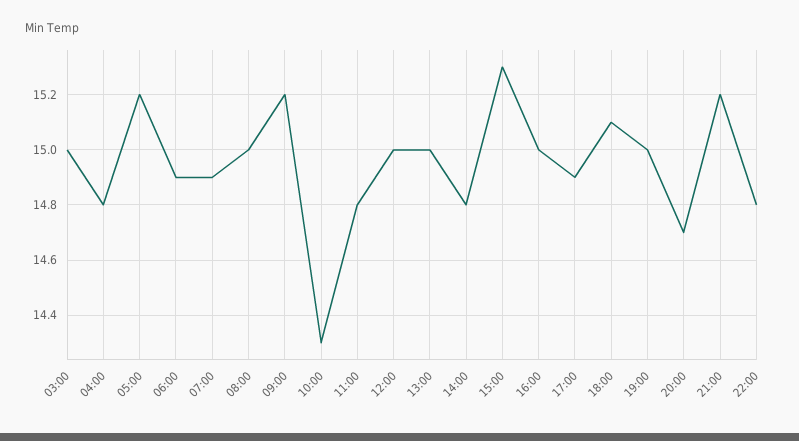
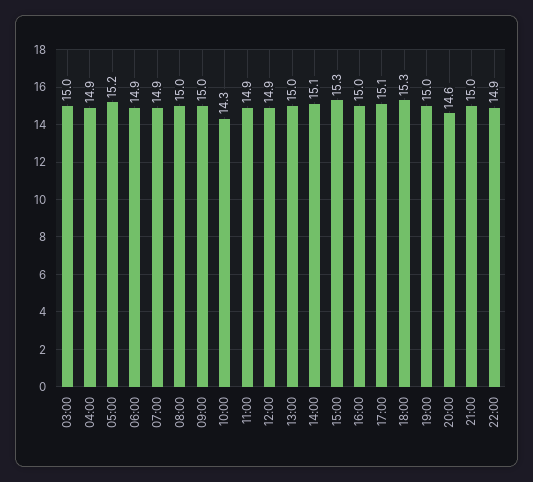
04:00: 14.8 -> 14.9
09:00: 15.2 -> 15
11:00: 14.8 -> 14.9
12:00: 15 -> 14.9
14:00: 14.8 -> 15.1
17:00: 14.9 -> 15.1
18:00: 15.1 -> 15.3
20:00: 14.7 -> 14.6
21:00: 15.2 -> 15
22:00: 14.8 -> 14.9

